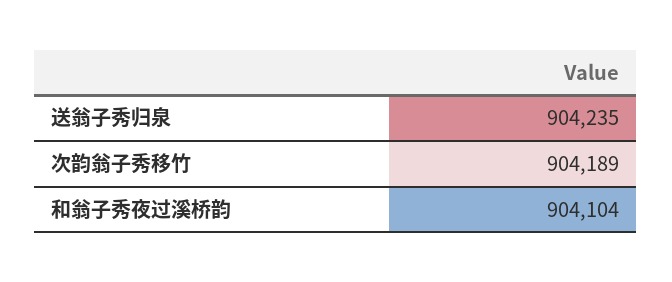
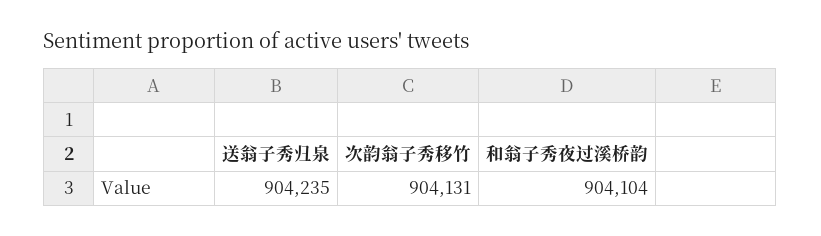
次韵翁子秀移竹: 904189 -> 904131

